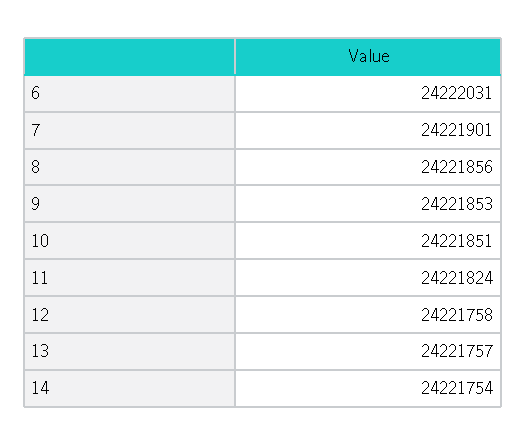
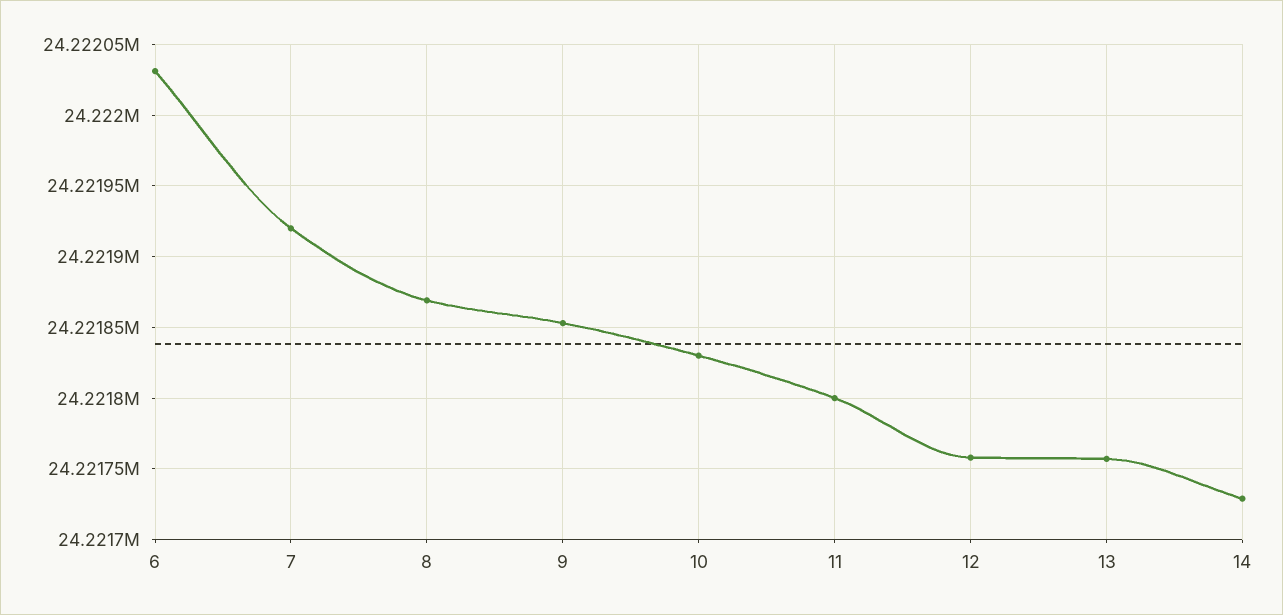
7: 24221901 -> 24221920
8: 24221856 -> 24221870
10: 24221851 -> 24221830
11: 24221824 -> 24221800
14: 24221754 -> 24221730

